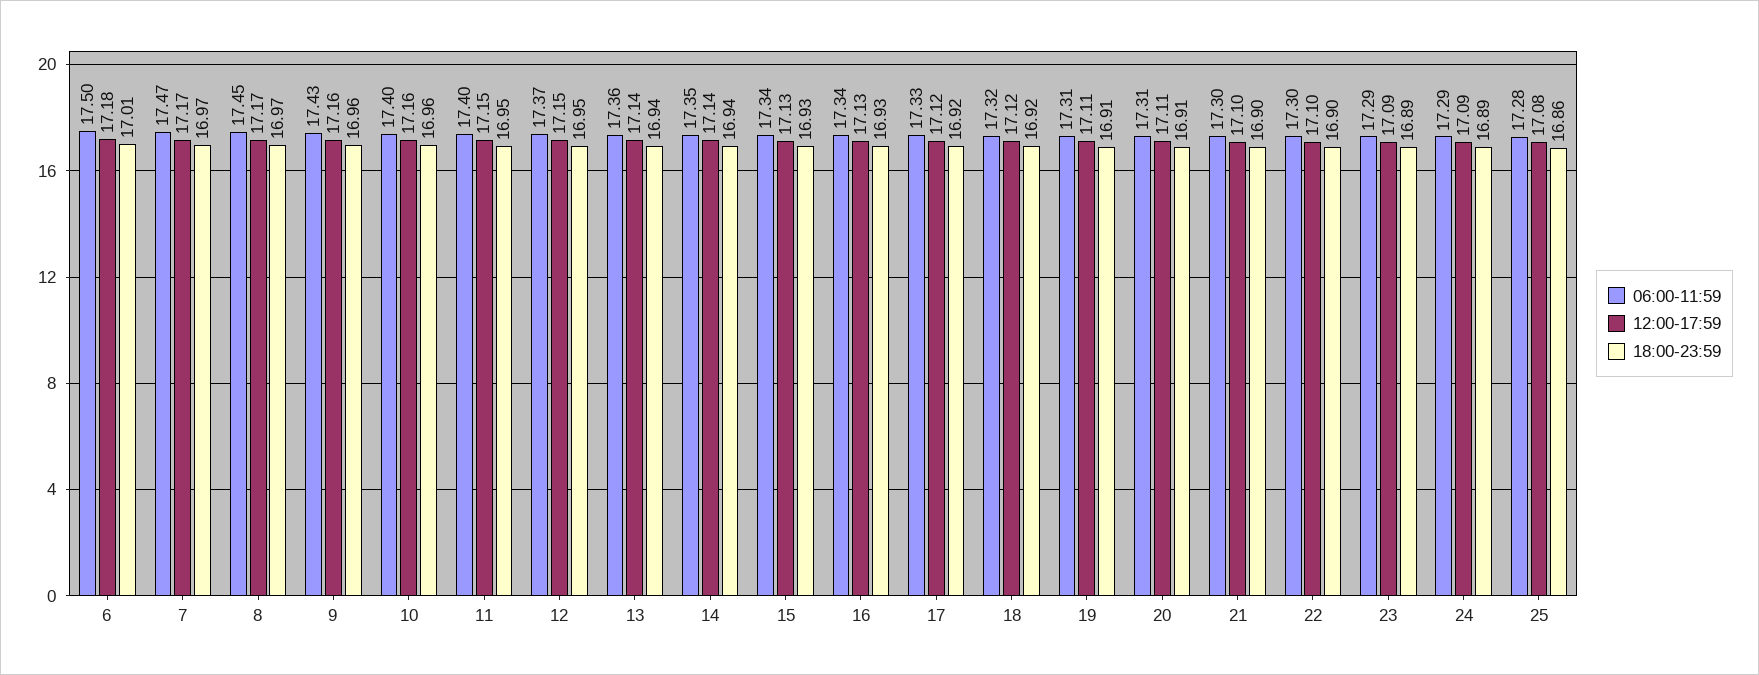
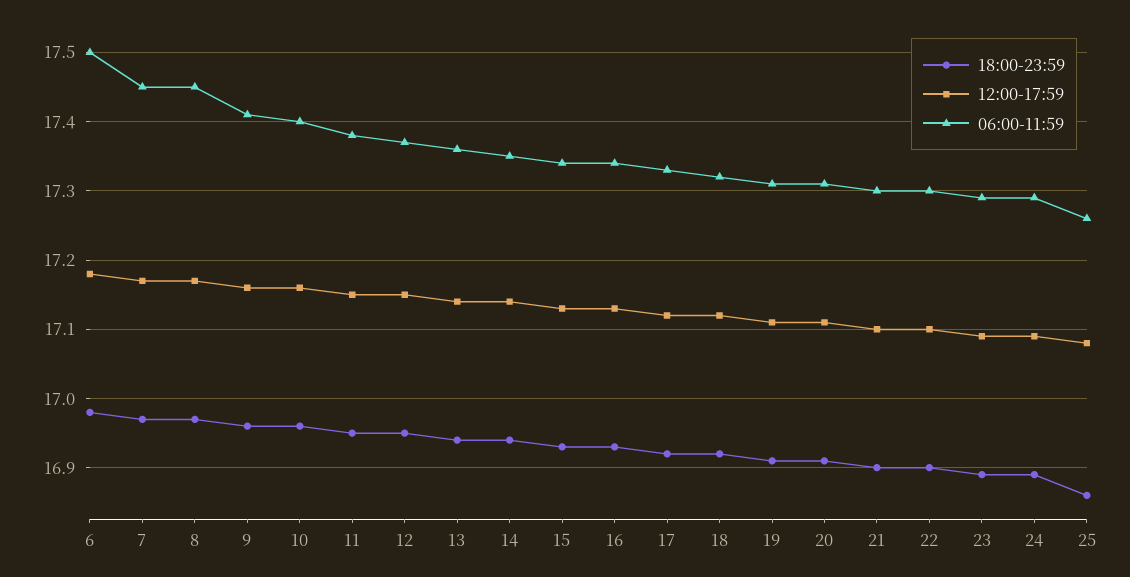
18:00-23:59, 6: 17.01 -> 16.98
06:00-11:59, 7: 17.47 -> 17.45
06:00-11:59, 9: 17.43 -> 17.41
06:00-11:59, 11: 17.4 -> 17.38
06:00-11:59, 25: 17.28 -> 17.26

